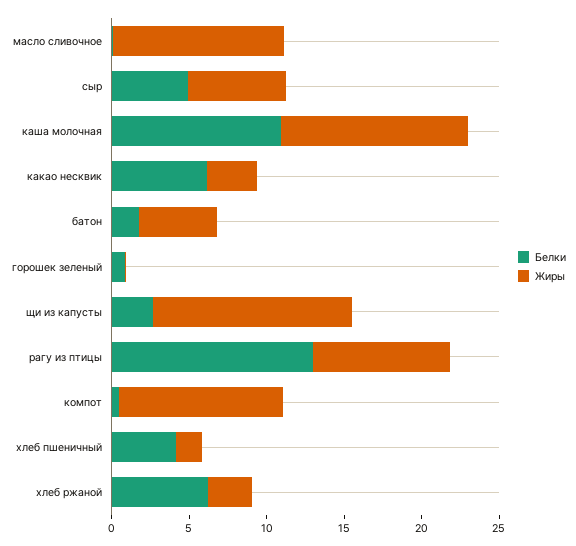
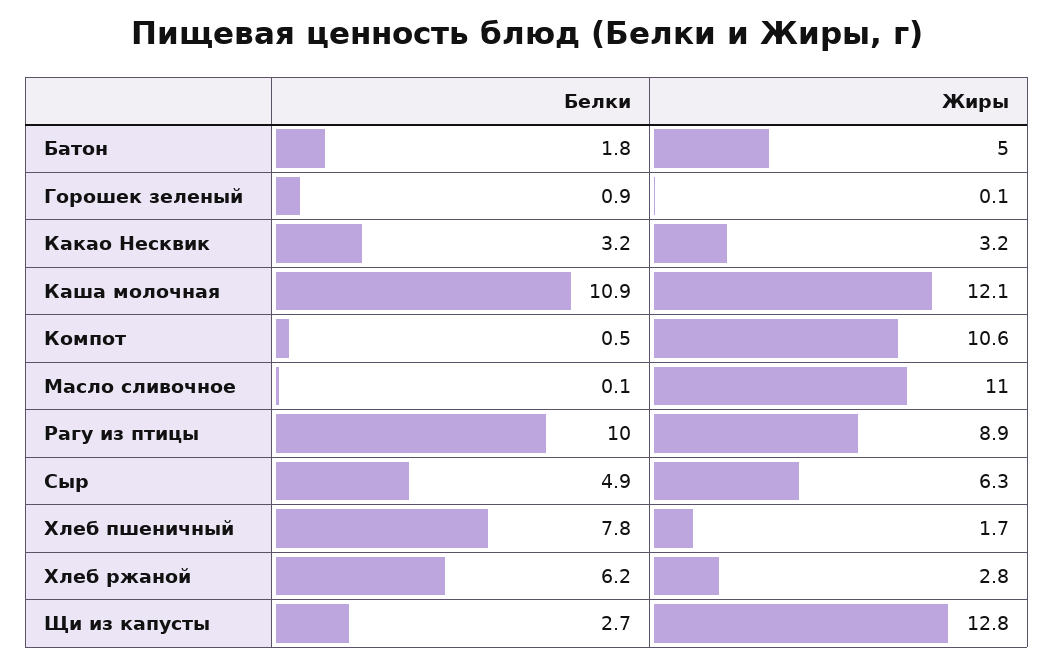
Белки, какао несквик: 6 -> 3.2
Белки, рагу из птицы: 13 -> 10
Белки, хлеб пшеничный: 4 -> 7.8

